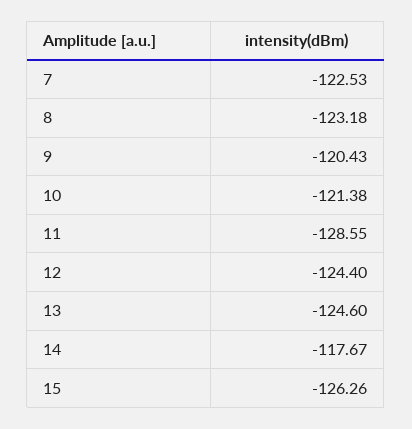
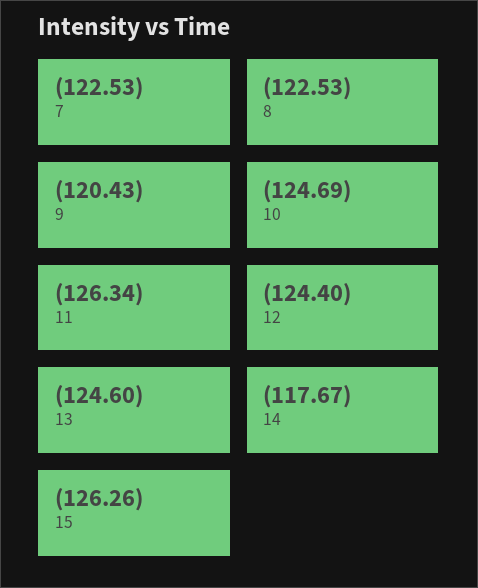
8: -123.18 -> -122.53
10: -121.38 -> -124.69
11: -128.55 -> -126.34

